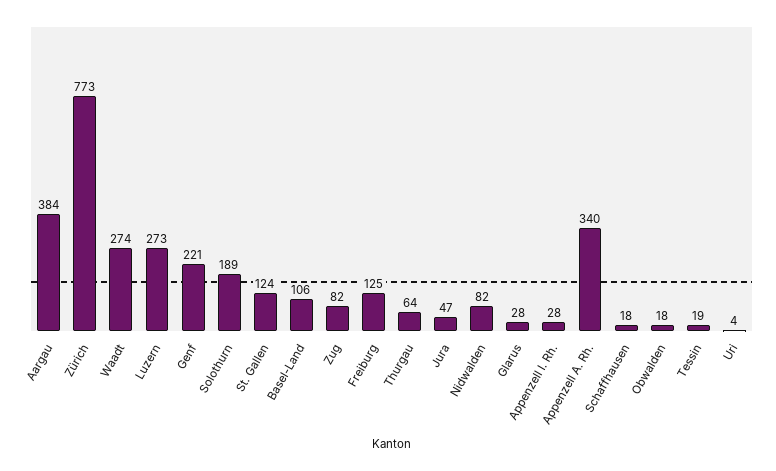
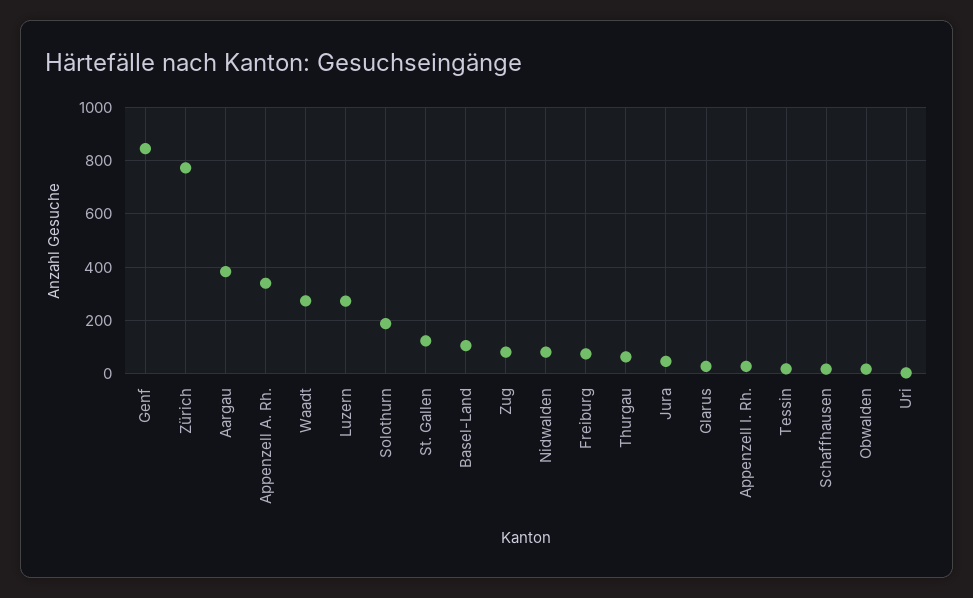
Genf: 221 -> 850
Freiburg: 125 -> 75

